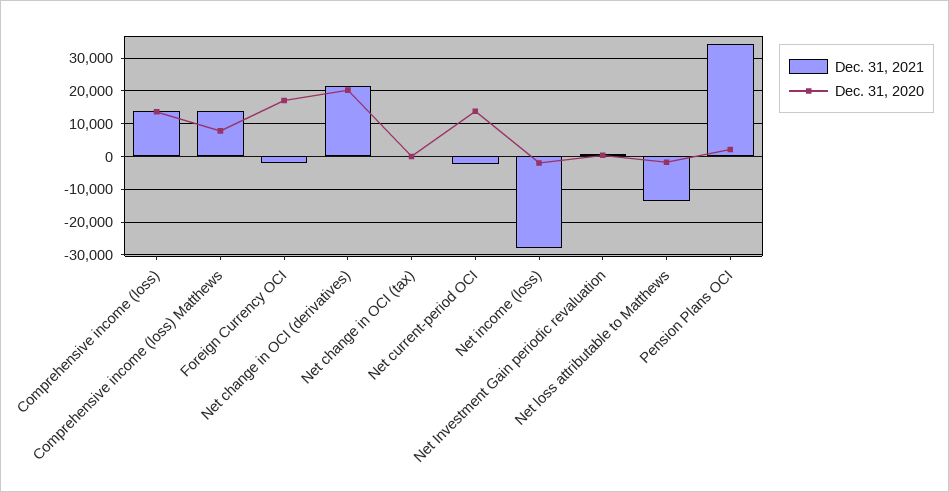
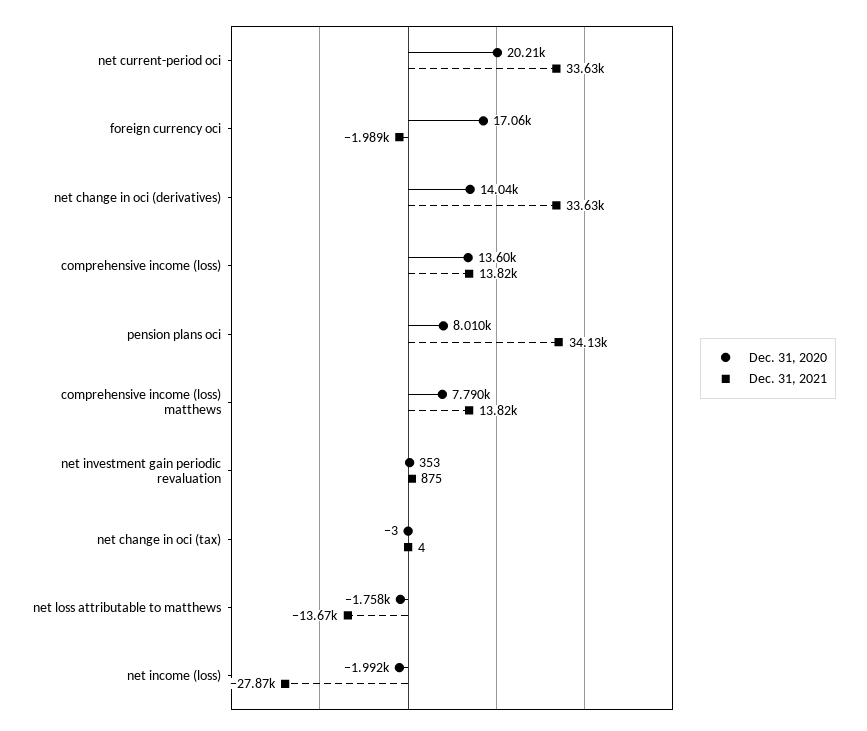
Dec. 31, 2021, Net change in OCI (derivatives): 22000 -> 33630
Dec. 31, 2020, Net change in OCI (derivatives): 20000 -> 14040
Dec. 31, 2021, Net current-period OCI: -2000 -> 33630
Dec. 31, 2020, Net current-period OCI: 14000 -> 20210
Dec. 31, 2020, Pension Plans OCI: 2000 -> 8010

